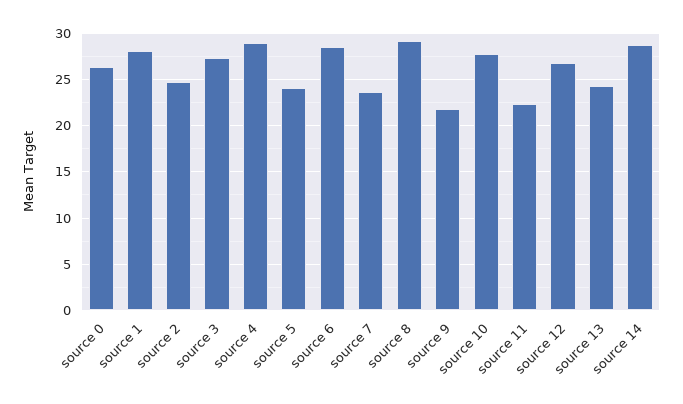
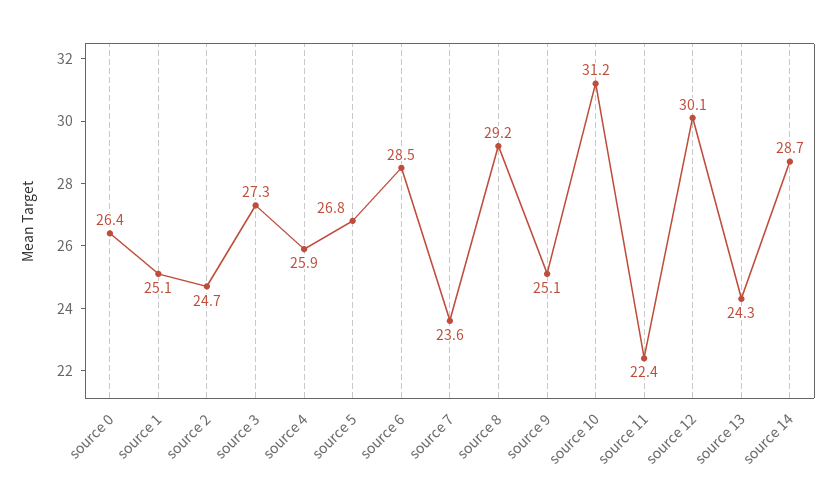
source 1: 28 -> 25.1
source 4: 29 -> 25.9
source 5: 24 -> 26.8
source 9: 22 -> 25.1
source 10: 28 -> 31.2
source 12: 27 -> 30.1

